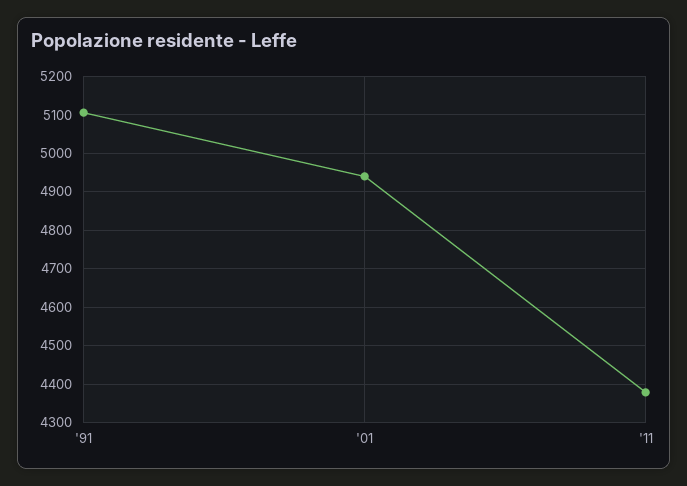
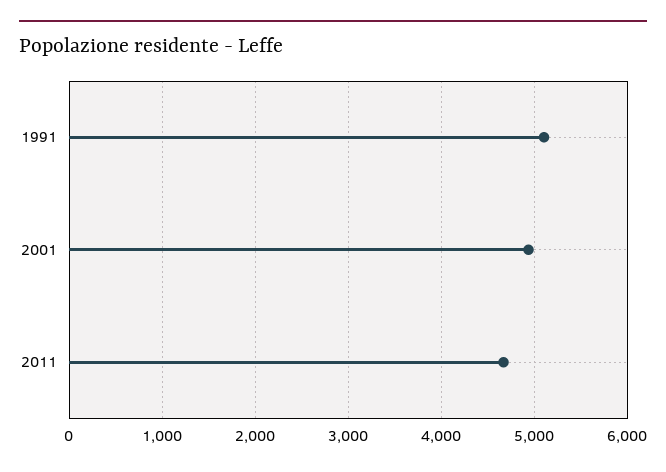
'11: 4380 -> 4700

